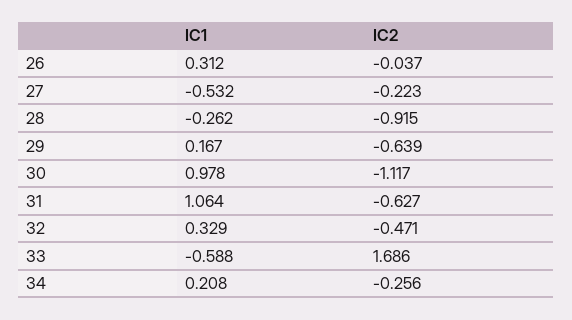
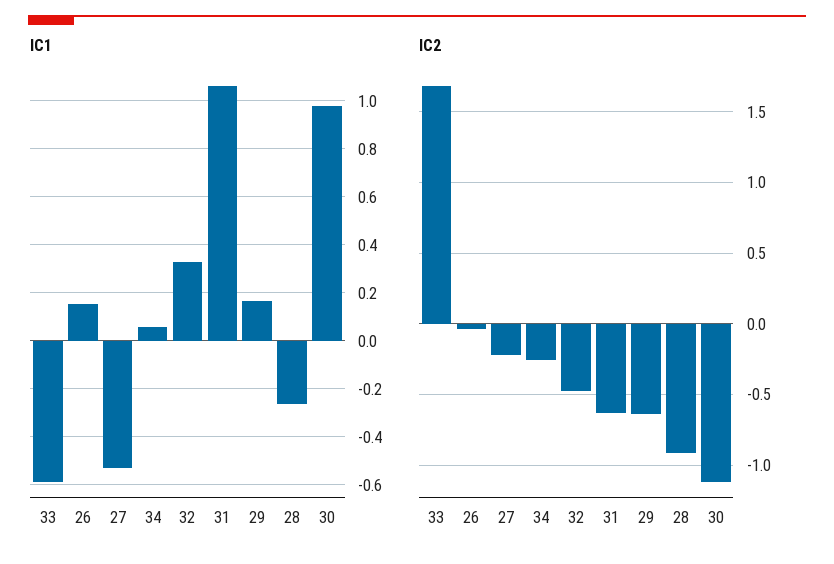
IC1, 26: 0.312 -> 0.15
IC1, 34: 0.208 -> 0.05

